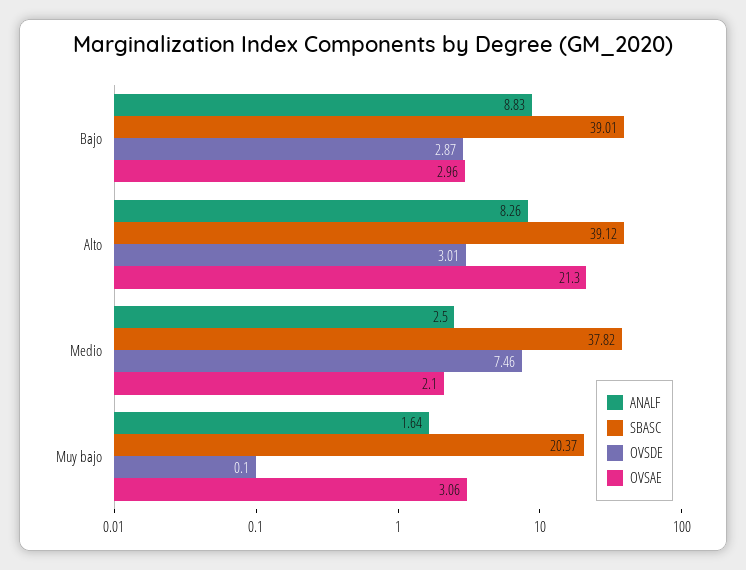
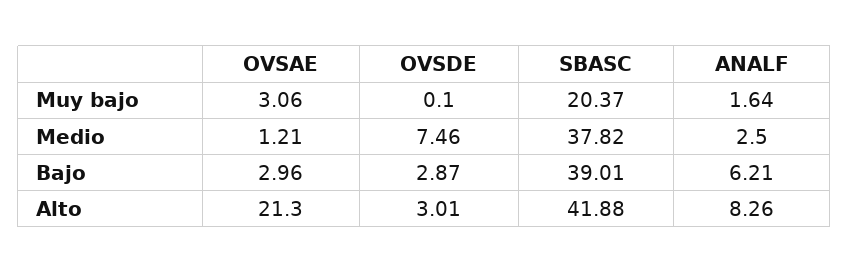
ANALF, Bajo: 8.83 -> 6.21
SBASC, Alto: 39.12 -> 41.88
OVSAE, Medio: 2.1 -> 1.21

